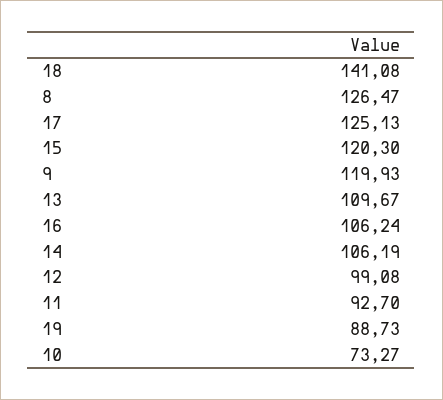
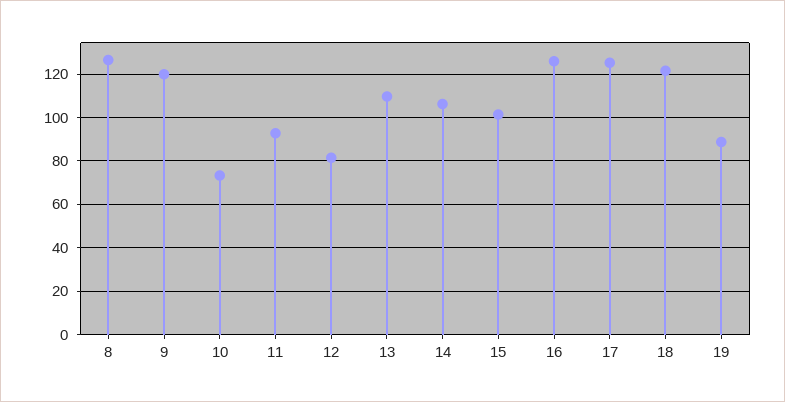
18: 141.08 -> 120
15: 120.3 -> 100
16: 106.24 -> 125
12: 99.08 -> 80

